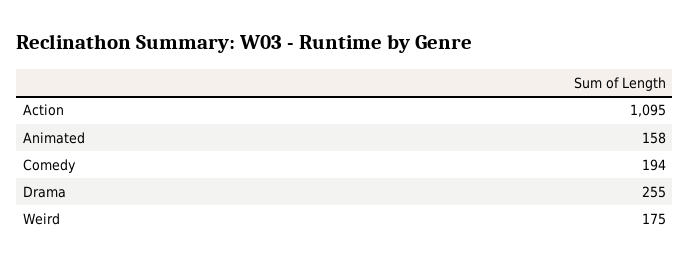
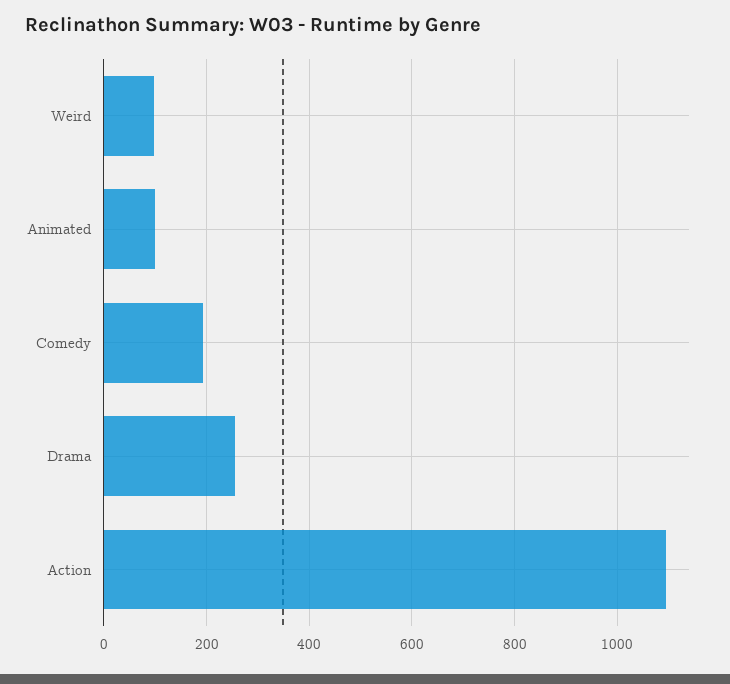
Animated: 158 -> 100
Weird: 175 -> 100

